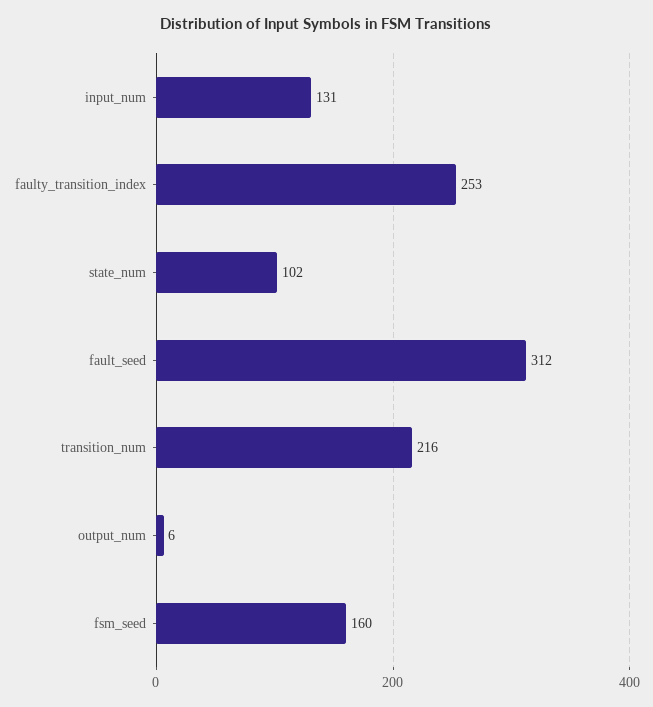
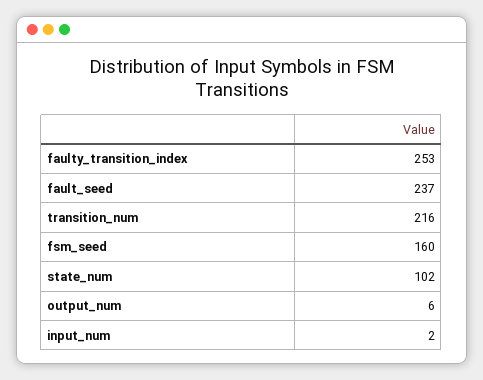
input_num: 131 -> 2
fault_seed: 312 -> 237

